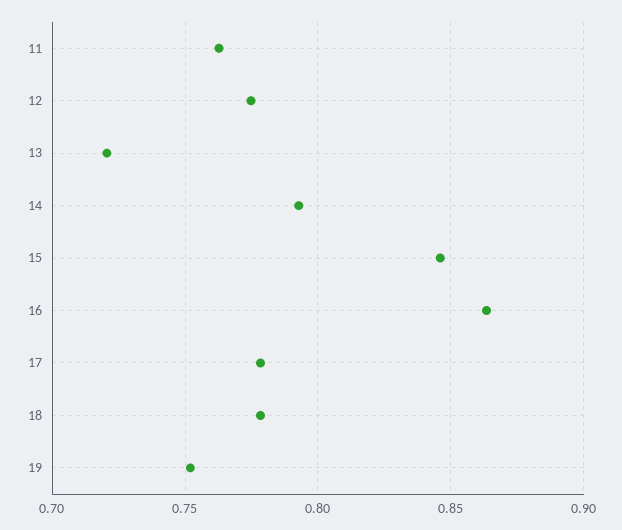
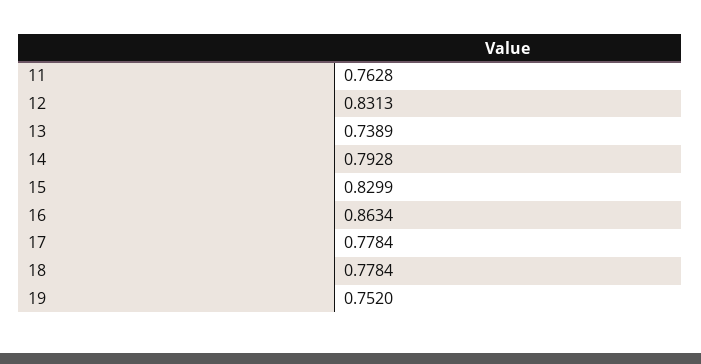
12: 0.775 -> 0.8313
13: 0.72 -> 0.7389
15: 0.845 -> 0.8299

